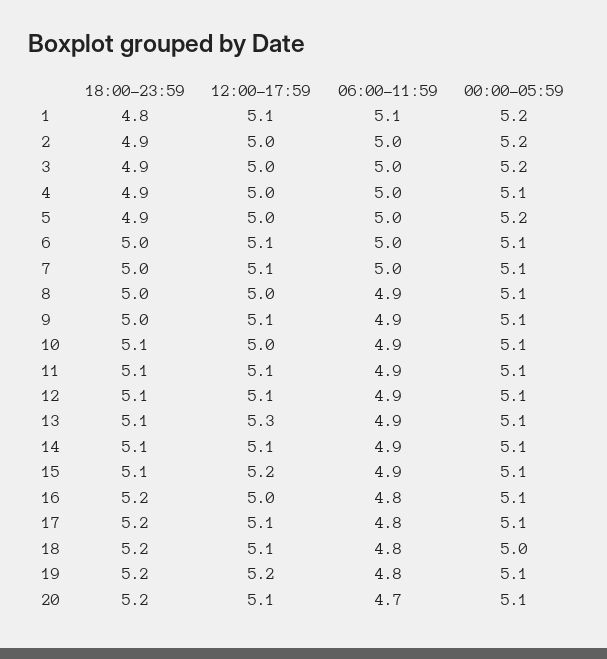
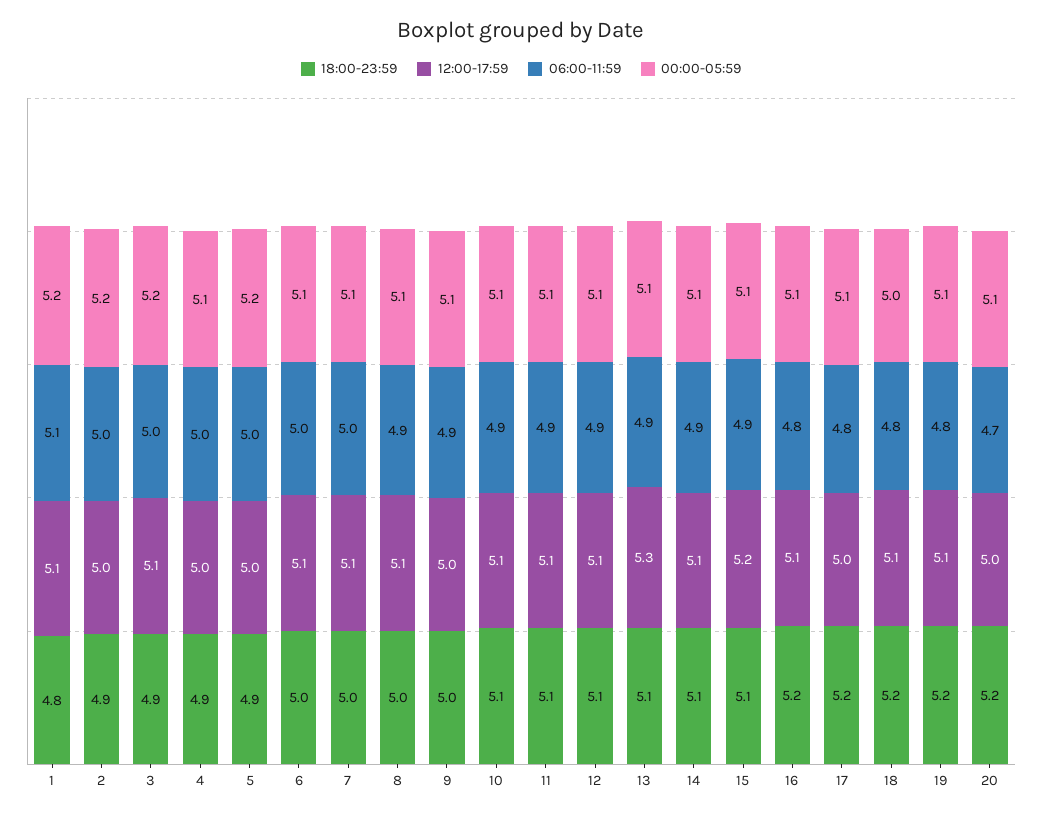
12:00-17:59, 3: 5 -> 5.1
12:00-17:59, 8: 5 -> 5.1
12:00-17:59, 9: 5.1 -> 5
12:00-17:59, 10: 5 -> 5.1
12:00-17:59, 16: 5 -> 5.1
12:00-17:59, 17: 5.1 -> 5
12:00-17:59, 19: 5.2 -> 5.1
12:00-17:59, 20: 5.1 -> 5

